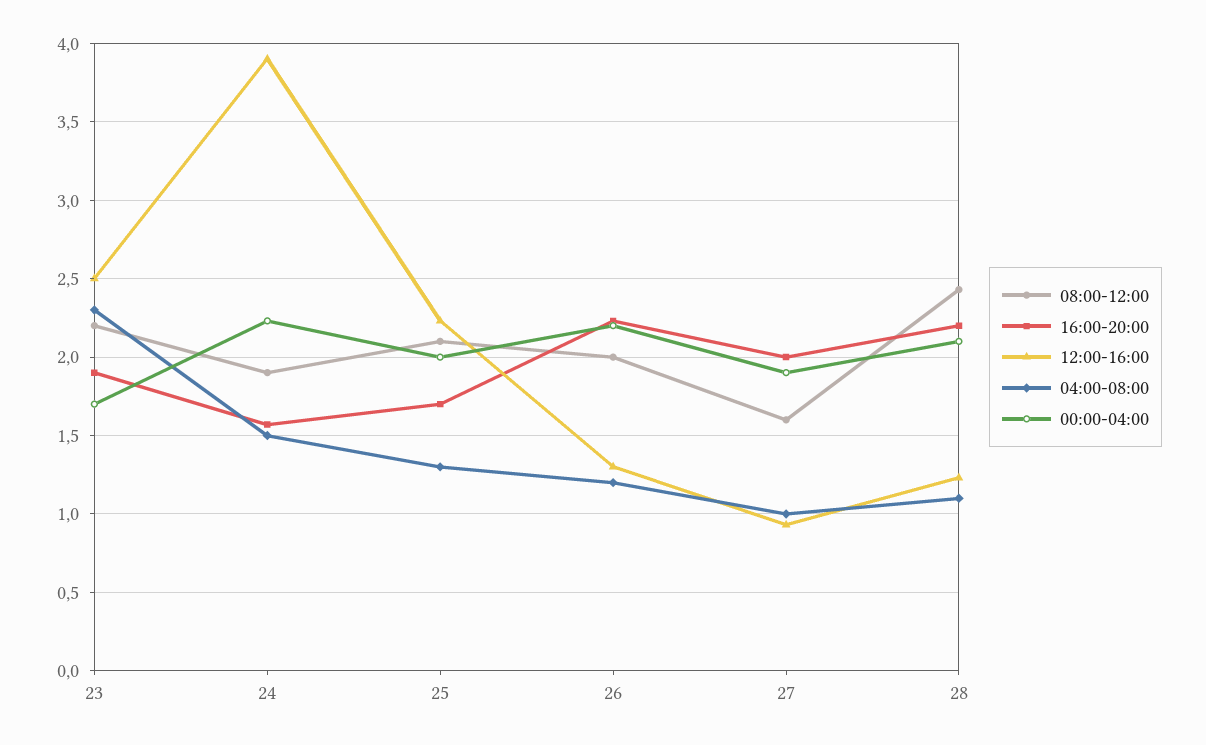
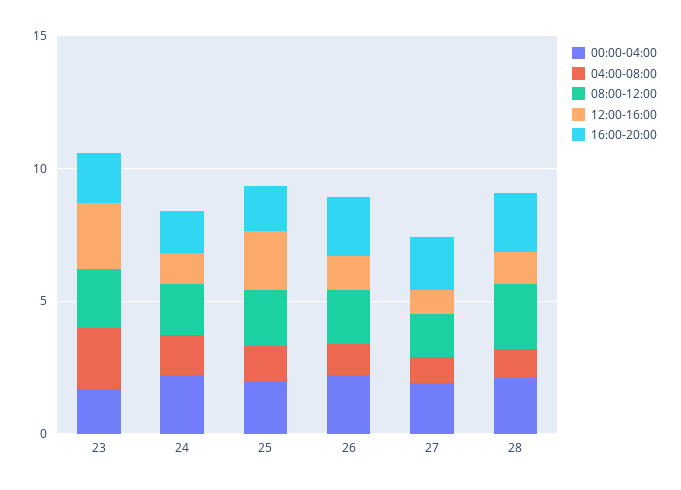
12:00-16:00, 24: 3.9 -> 1

